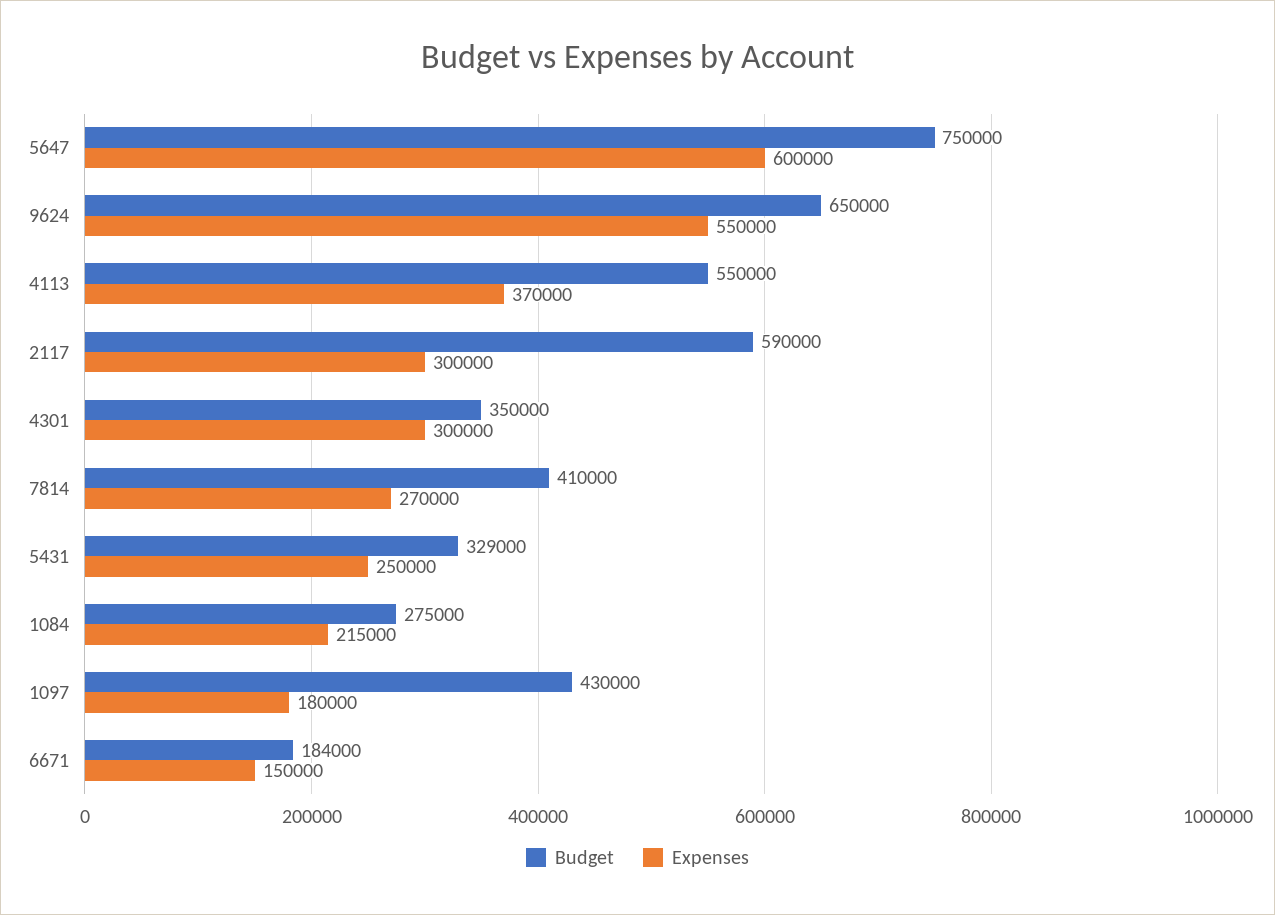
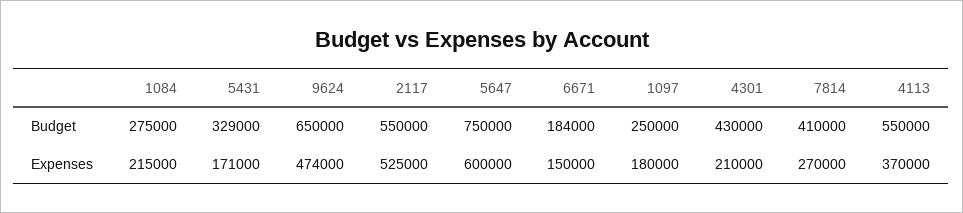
Expenses, 9624: 550000 -> 474000
Budget, 2117: 590000 -> 550000
Expenses, 2117: 300000 -> 525000
Budget, 4301: 350000 -> 430000
Expenses, 4301: 300000 -> 210000
Expenses, 5431: 250000 -> 171000
Budget, 1097: 430000 -> 250000

